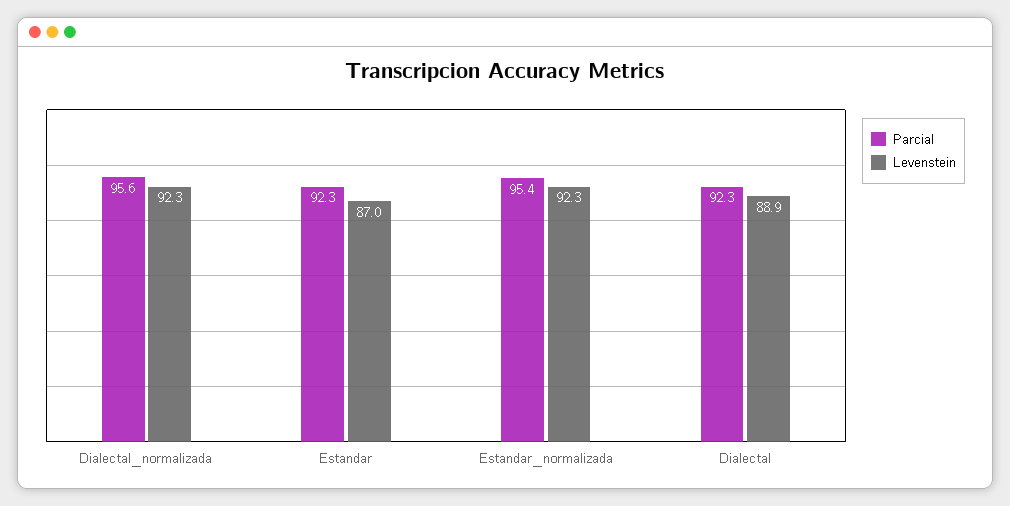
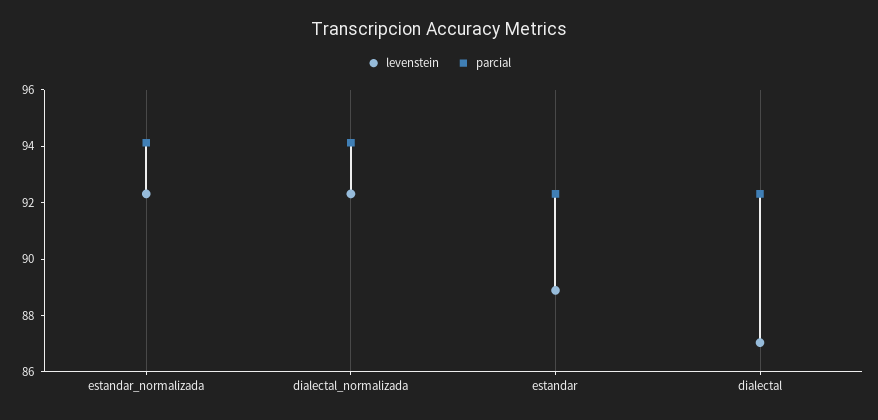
Parcial, Dialectal_normalizada: 95.6 -> 94
Levenstein, Estandar: 87 -> 89
Parcial, Estandar_normalizada: 95.4 -> 94
Levenstein, Dialectal: 88.9 -> 87

